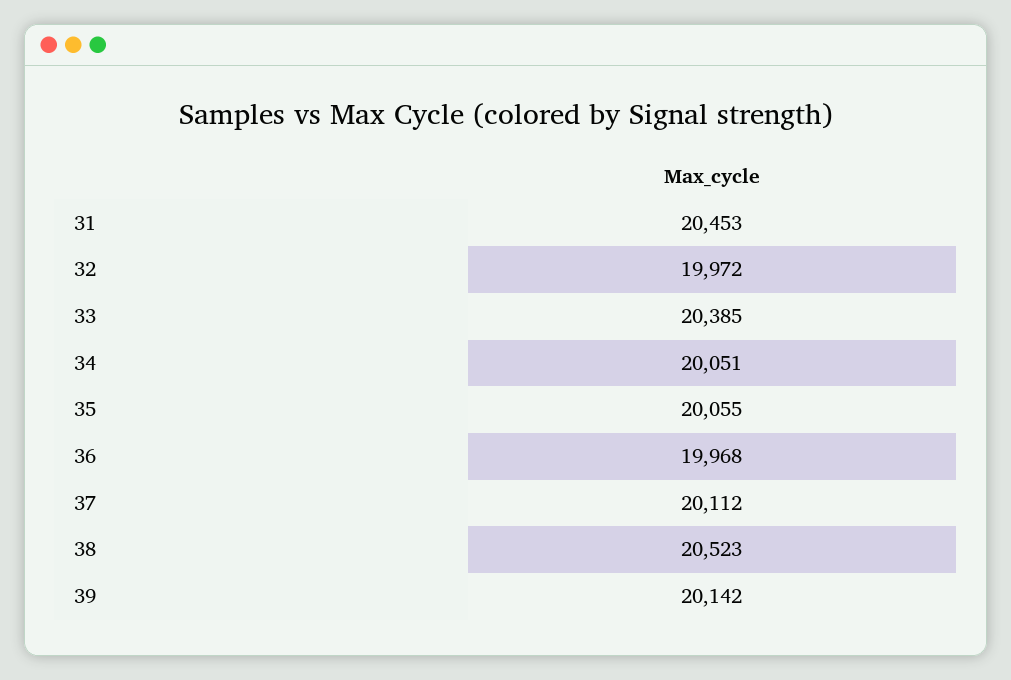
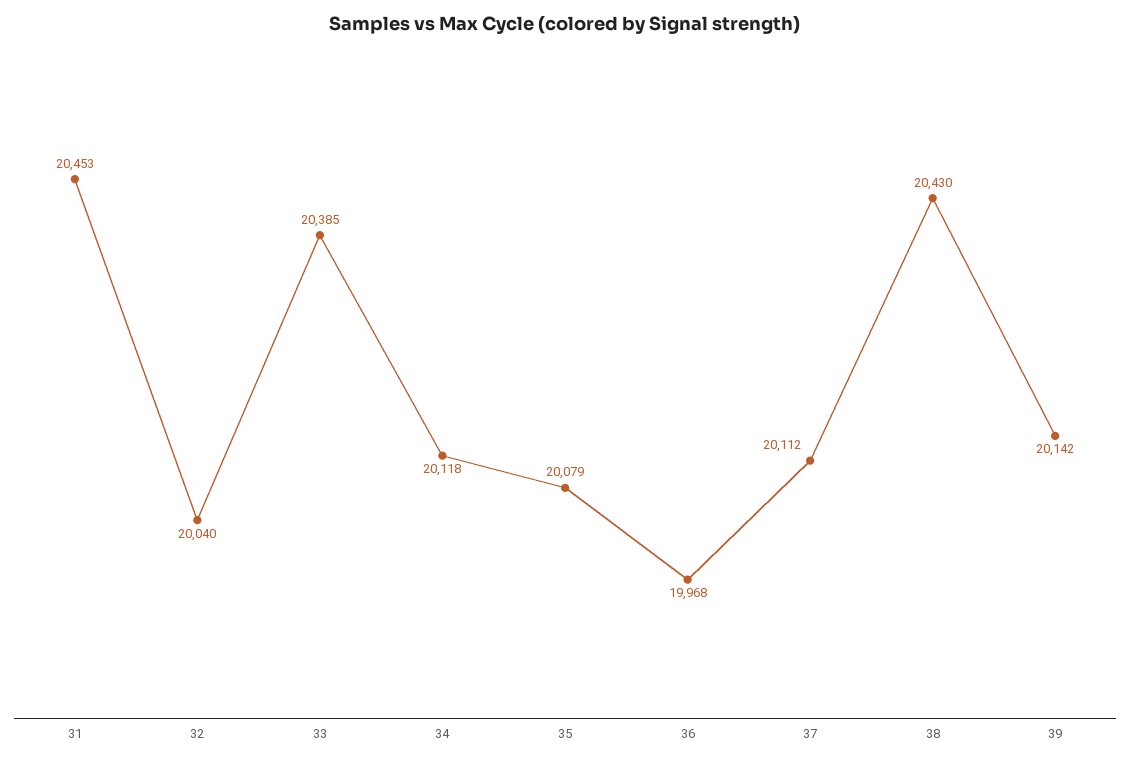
32: 19972 -> 20040
34: 20051 -> 20118
35: 20055 -> 20079
38: 20523 -> 20430

